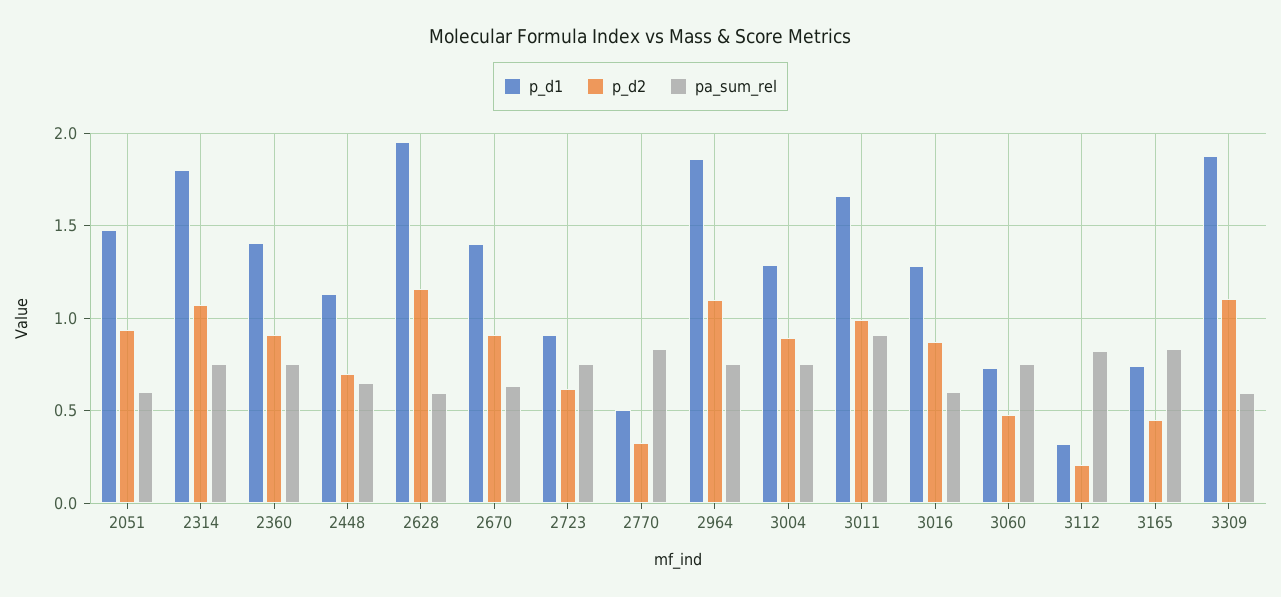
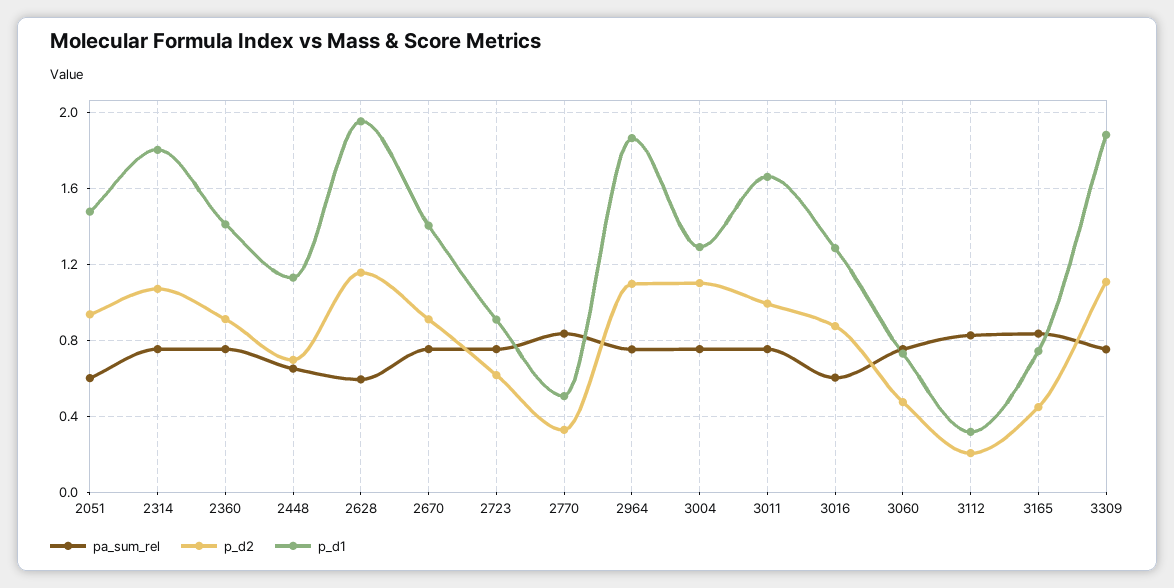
pa_sum_rel, 2670: 0.65 -> 0.75
p_d2, 3004: 0.9 -> 1.1
pa_sum_rel, 3011: 0.9 -> 0.75
pa_sum_rel, 3309: 0.6 -> 0.75

